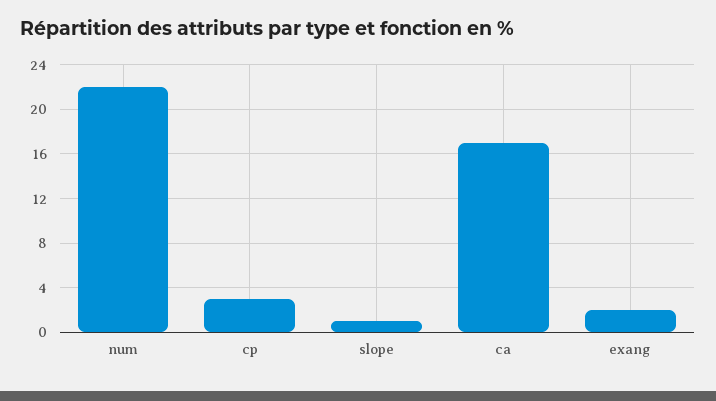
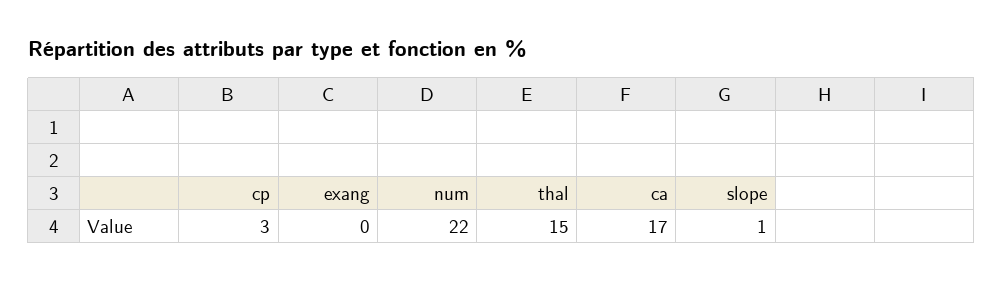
exang: 2 -> 0
thal: none -> 15

